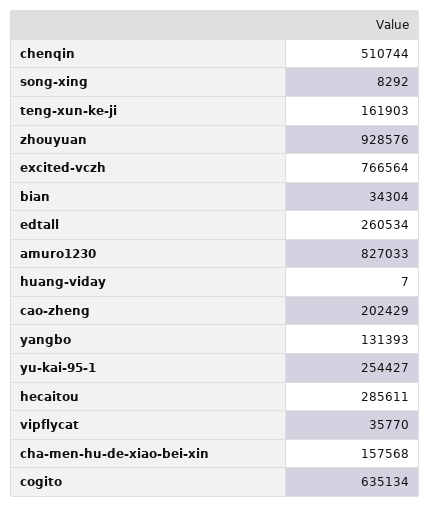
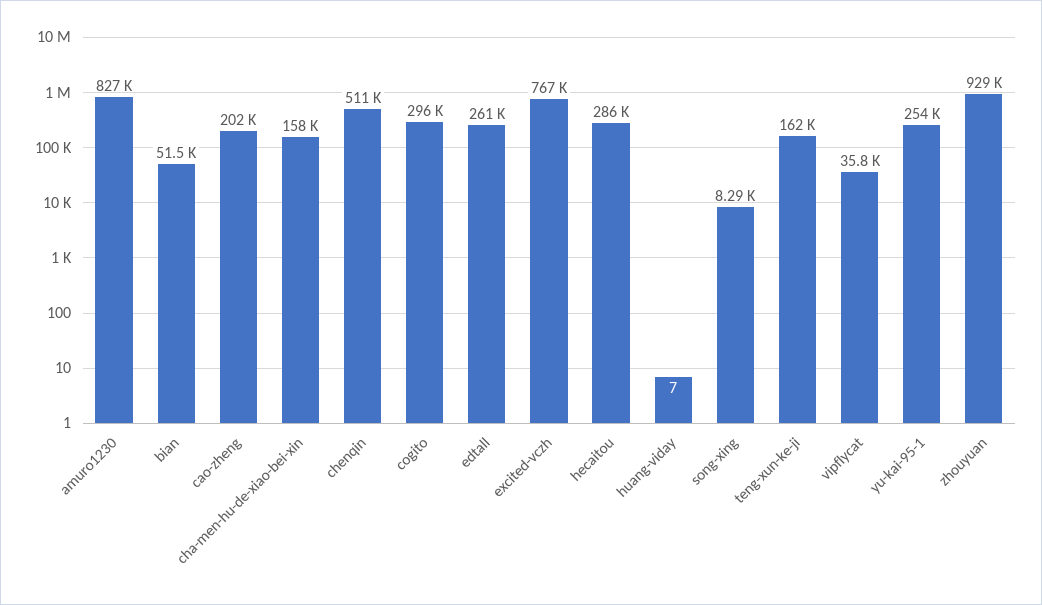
bian: 34304 -> 51500
yangbo: 131393 -> none
cogito: 635134 -> 296000

